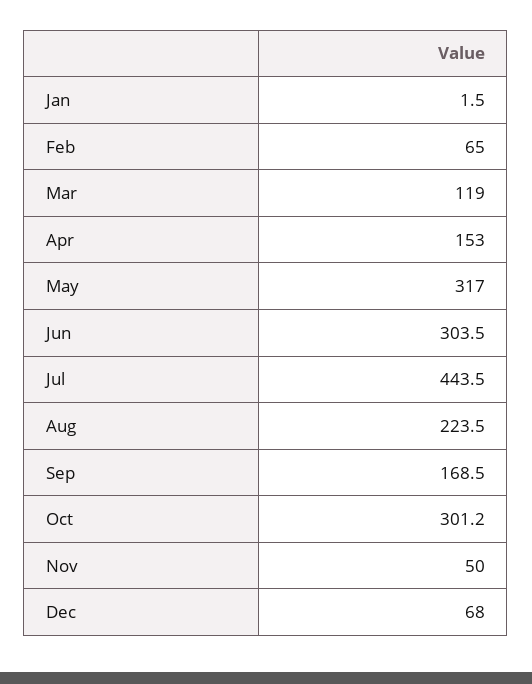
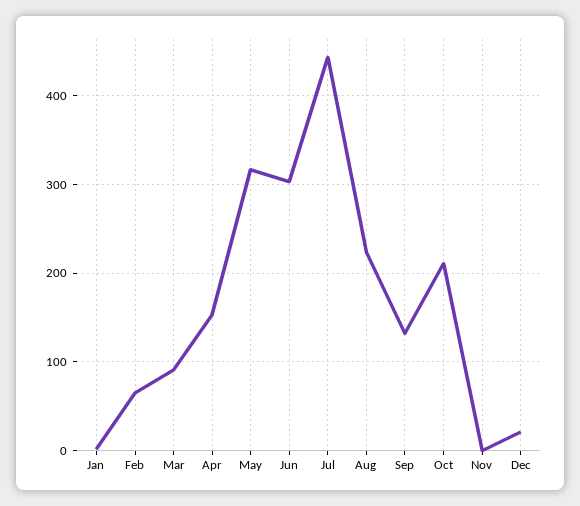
Mar: 119 -> 90
Sep: 168.5 -> 130
Oct: 301.2 -> 210
Nov: 50 -> 0
Dec: 68 -> 20

